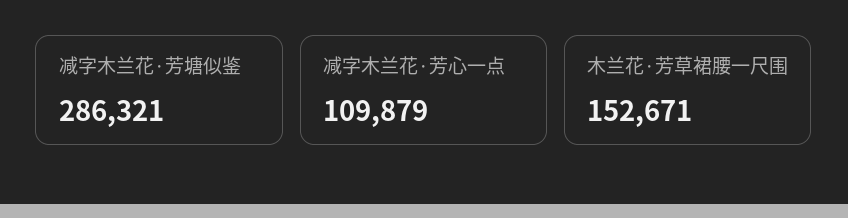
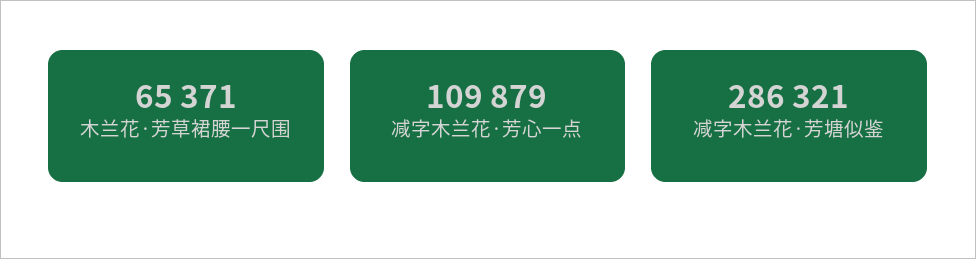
木兰花·芳草裙腰一尺围: 152671 -> 65371

